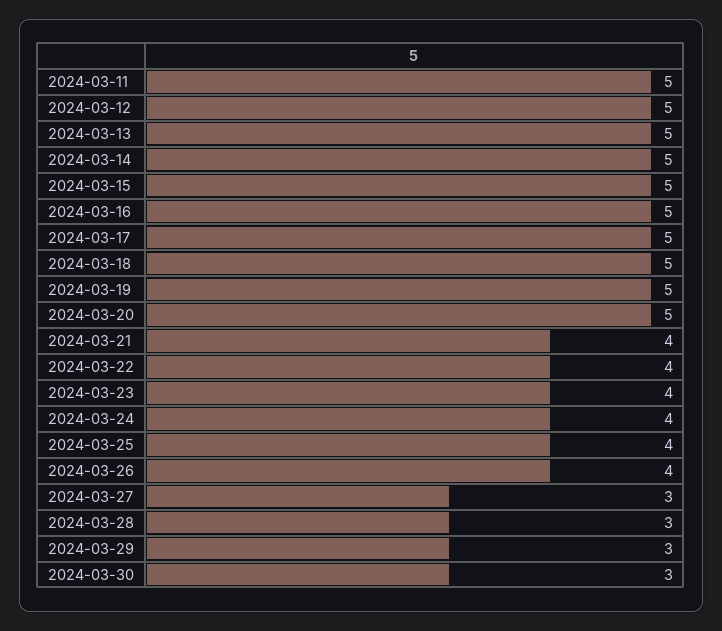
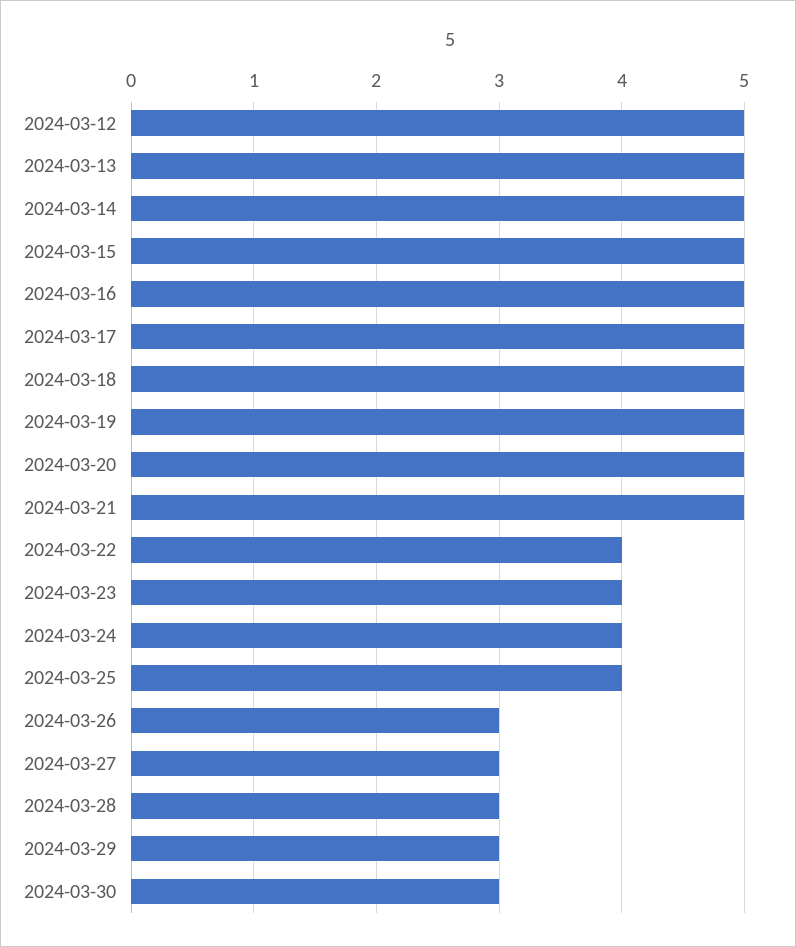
2024-03-11: 5 -> none
2024-03-21: 4 -> 5
2024-03-26: 4 -> 3

